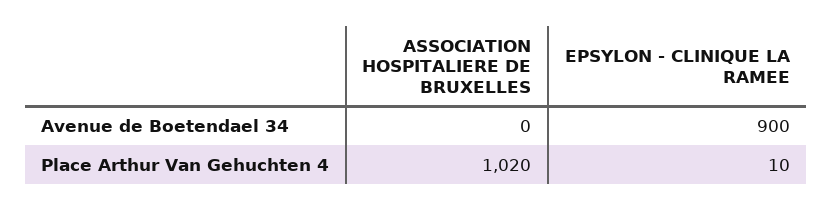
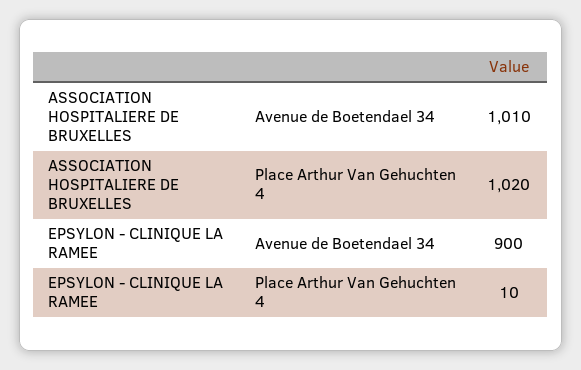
ASSOCIATION HOSPITALIERE DE BRUXELLES, Avenue de Boetendael 34: 0 -> 1010

